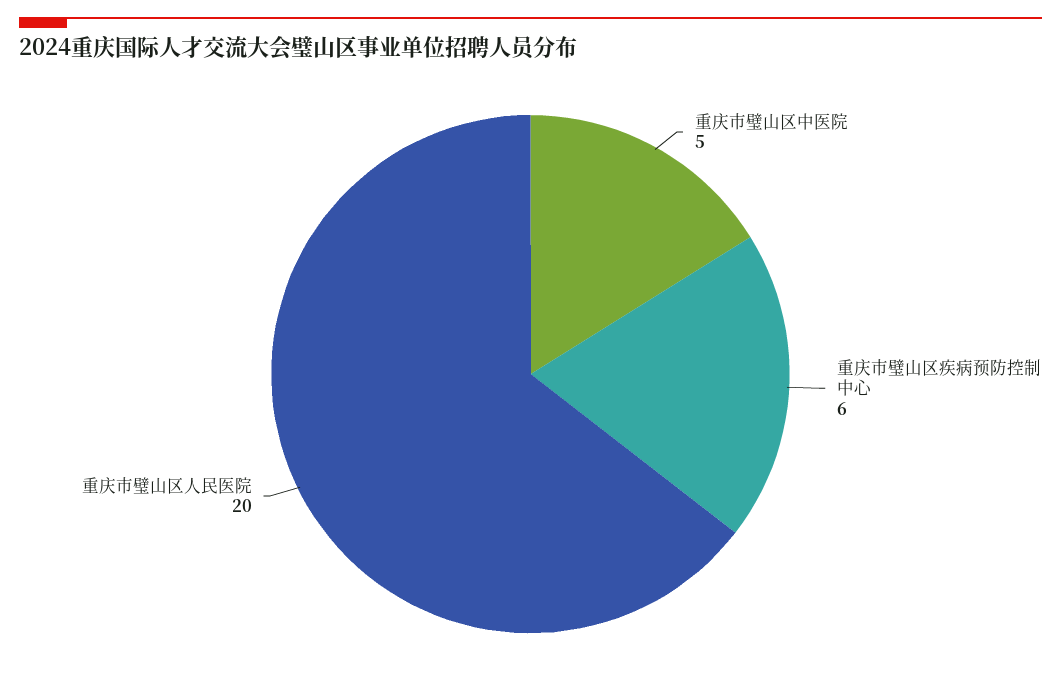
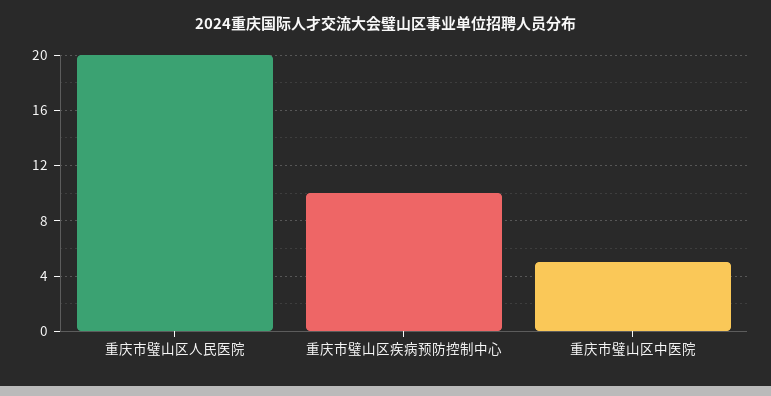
重庆市璧山区疾病预防控制中心: 6 -> 10

